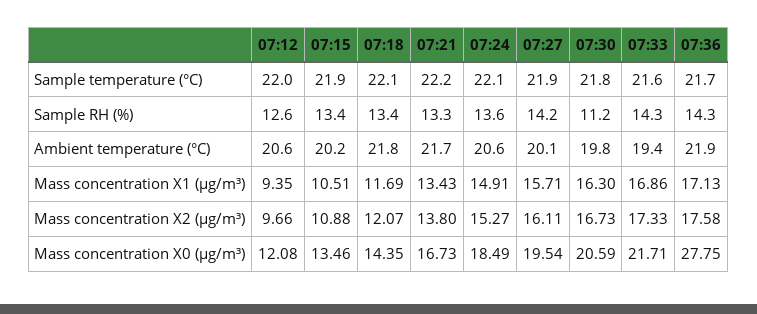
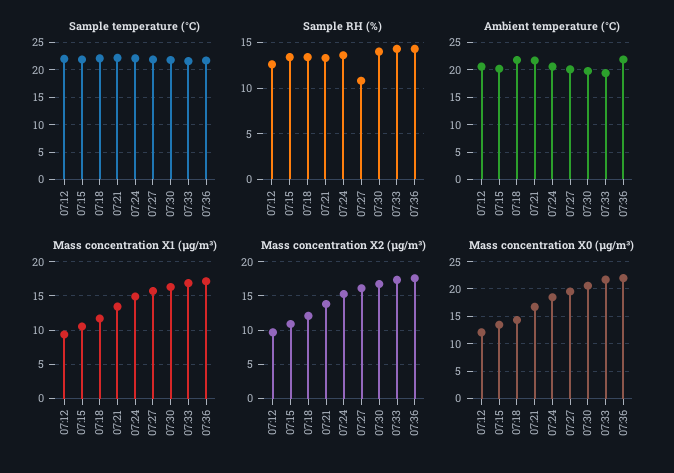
Sample RH (%), 07:27: 14.2 -> 11
Sample RH (%), 07:30: 11.2 -> 14
Mass concentration X0 (μg/m³), 07:36: 27.75 -> 22.5

